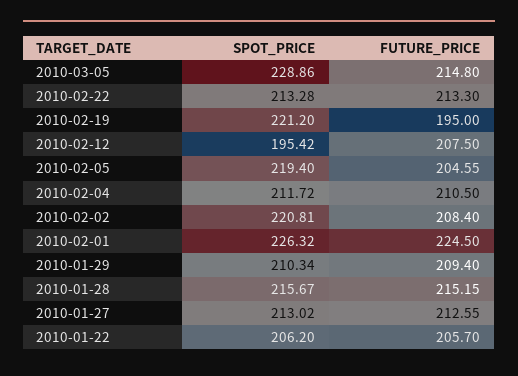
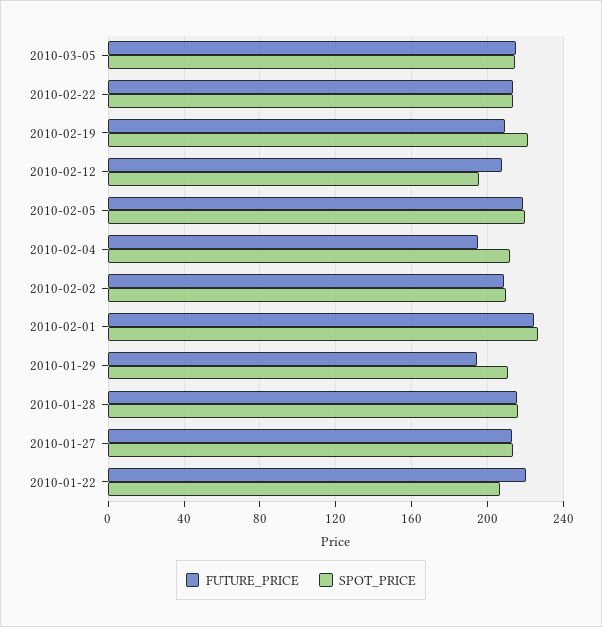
SPOT_PRICE, 2010-03-05: 228.86 -> 215
FUTURE_PRICE, 2010-02-19: 195 -> 210
FUTURE_PRICE, 2010-02-05: 204.55 -> 220
FUTURE_PRICE, 2010-02-04: 210.5 -> 195
SPOT_PRICE, 2010-02-02: 220.81 -> 210
FUTURE_PRICE, 2010-01-29: 209.4 -> 195
FUTURE_PRICE, 2010-01-22: 205.7 -> 220

